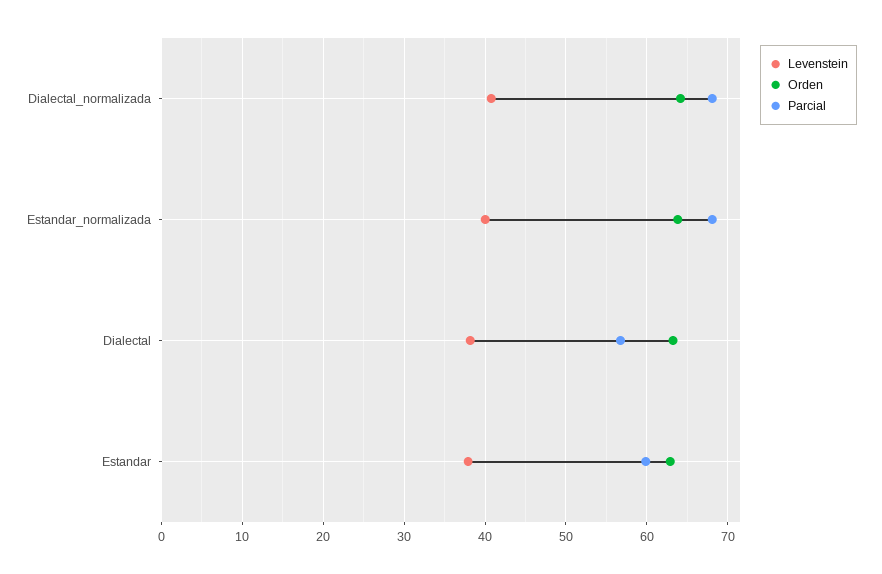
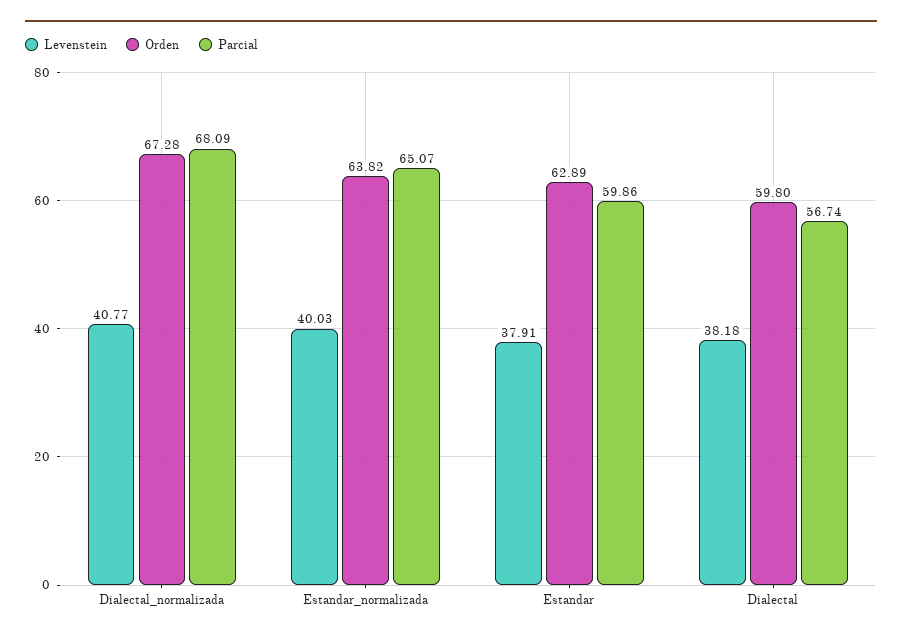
Orden, Dialectal_normalizada: 64 -> 67.28
Parcial, Estandar_normalizada: 68 -> 65.07
Orden, Dialectal: 63 -> 59.8

